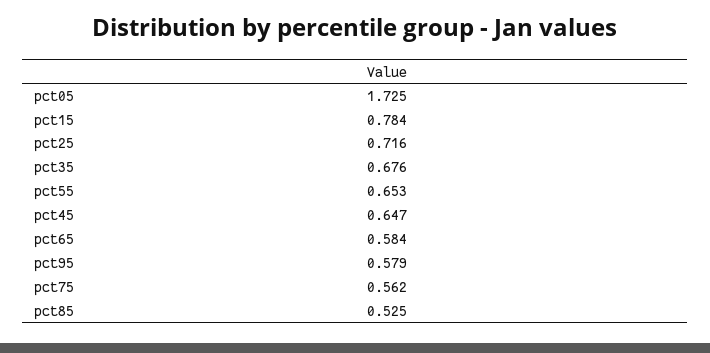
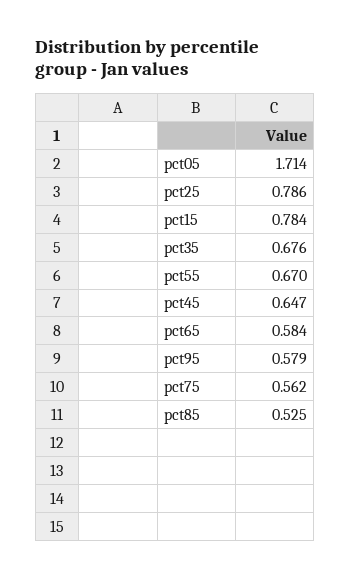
pct05: 1.725 -> 1.714
pct25: 0.716 -> 0.786
pct55: 0.653 -> 0.67

